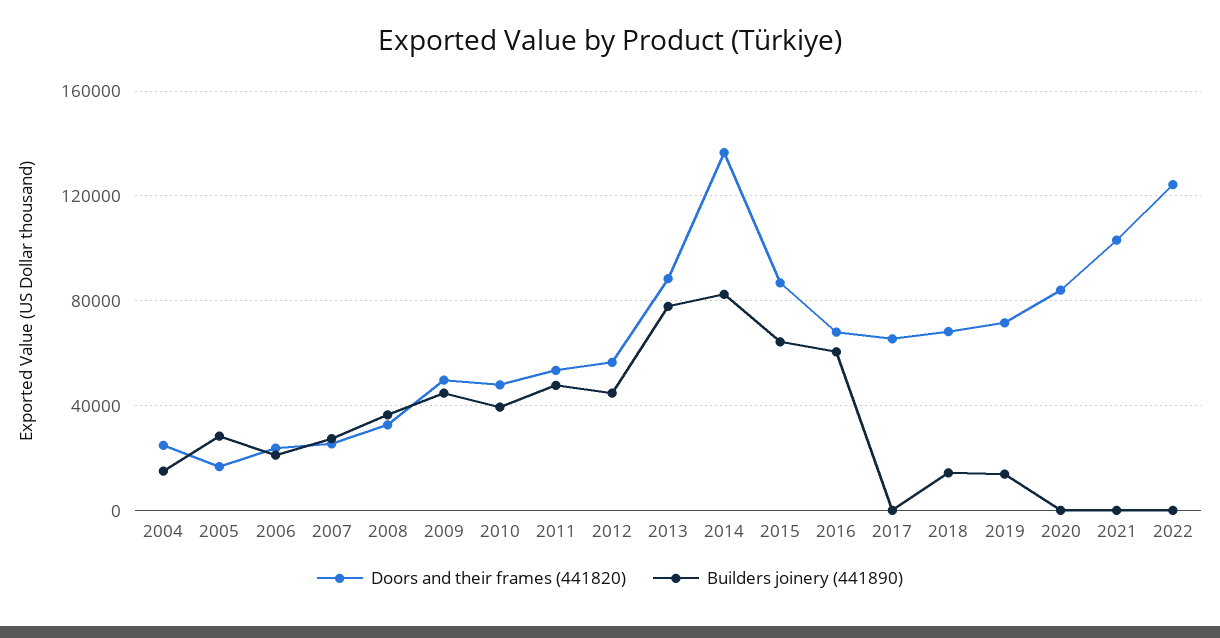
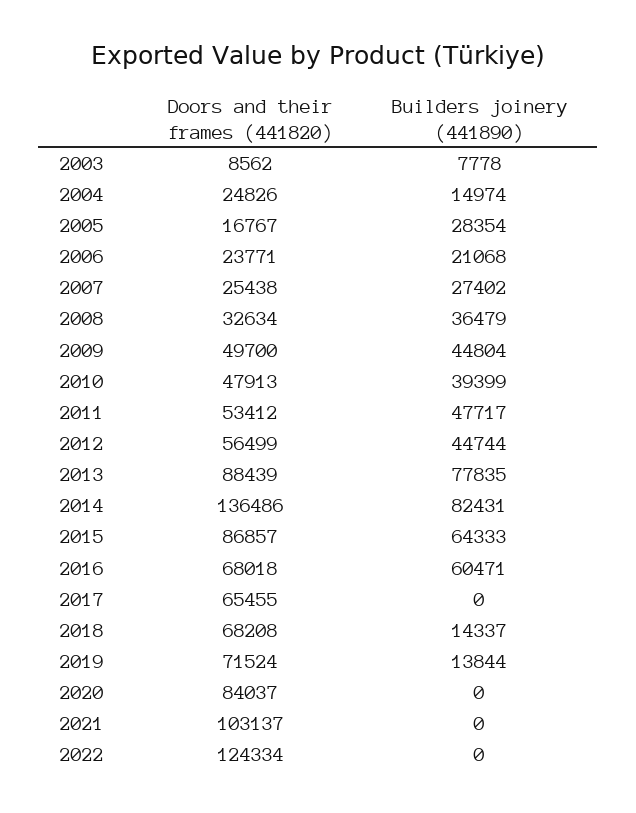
Doors and their frames (441820), 2003: none -> 8562
Builders joinery (441890), 2003: none -> 7778

